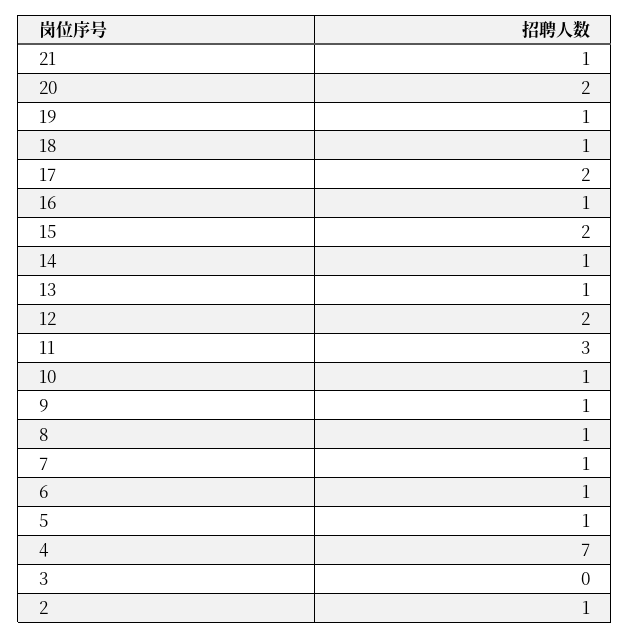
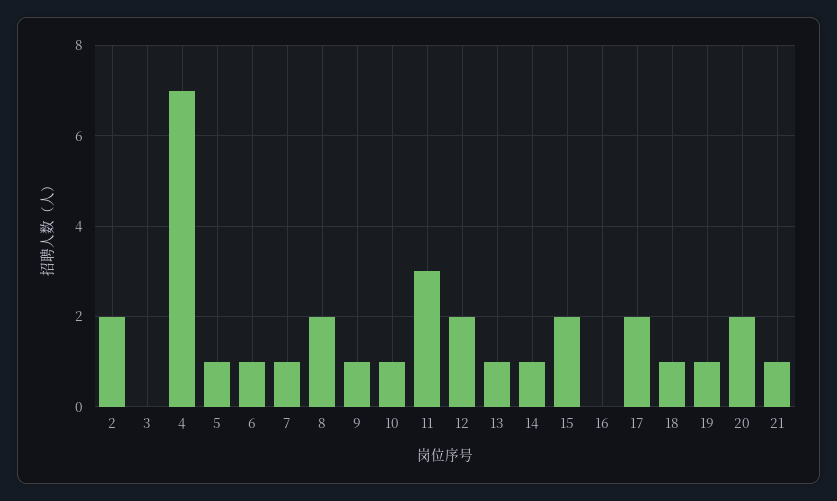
16: 1 -> 0
8: 1 -> 2
2: 1 -> 2

